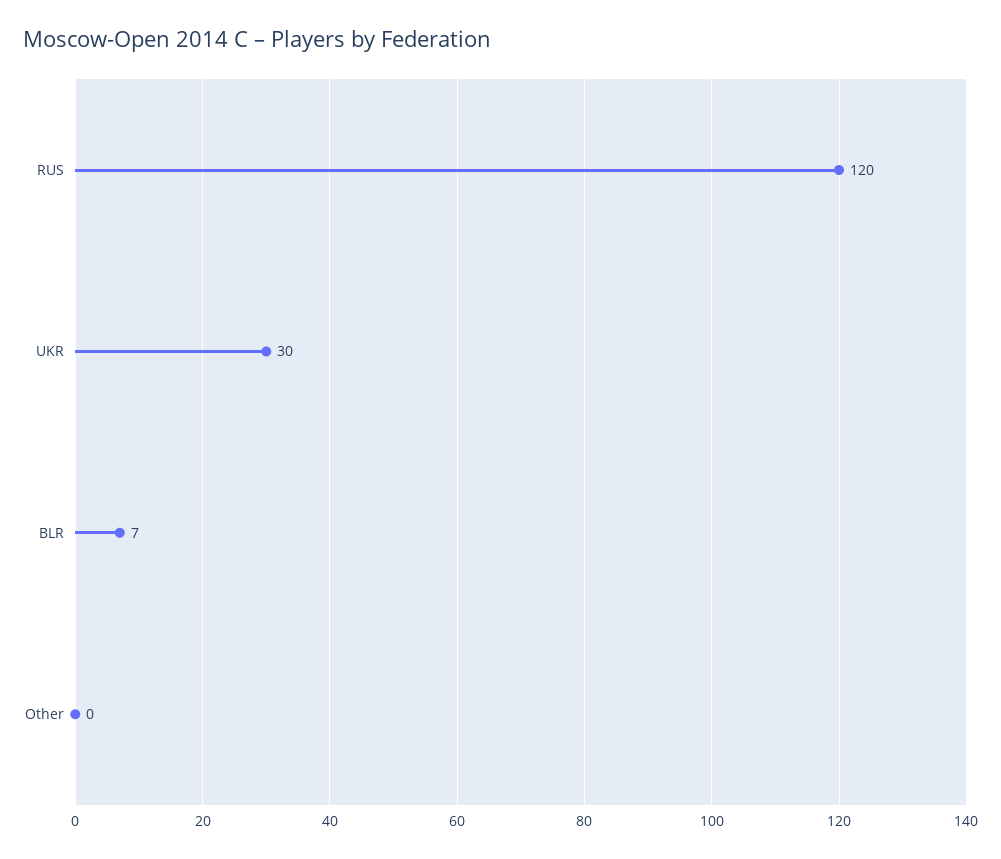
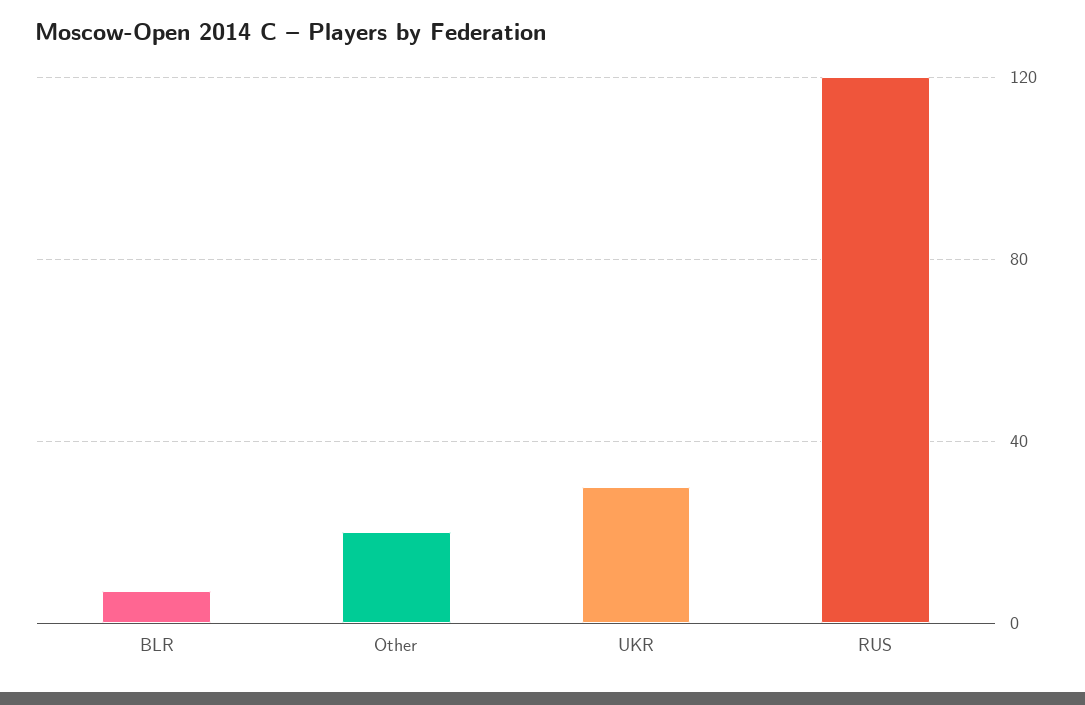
Other: 0 -> 20

